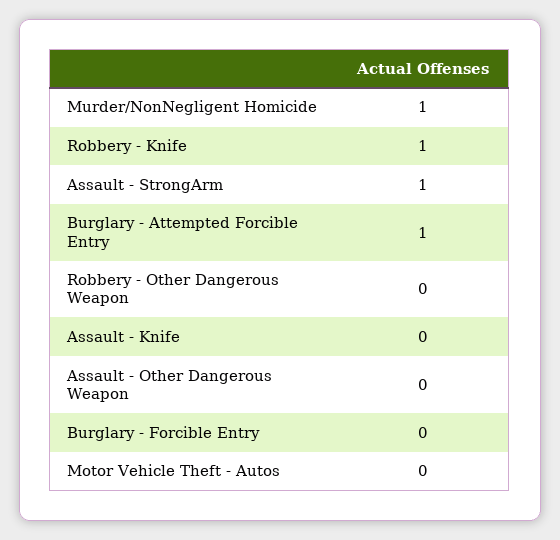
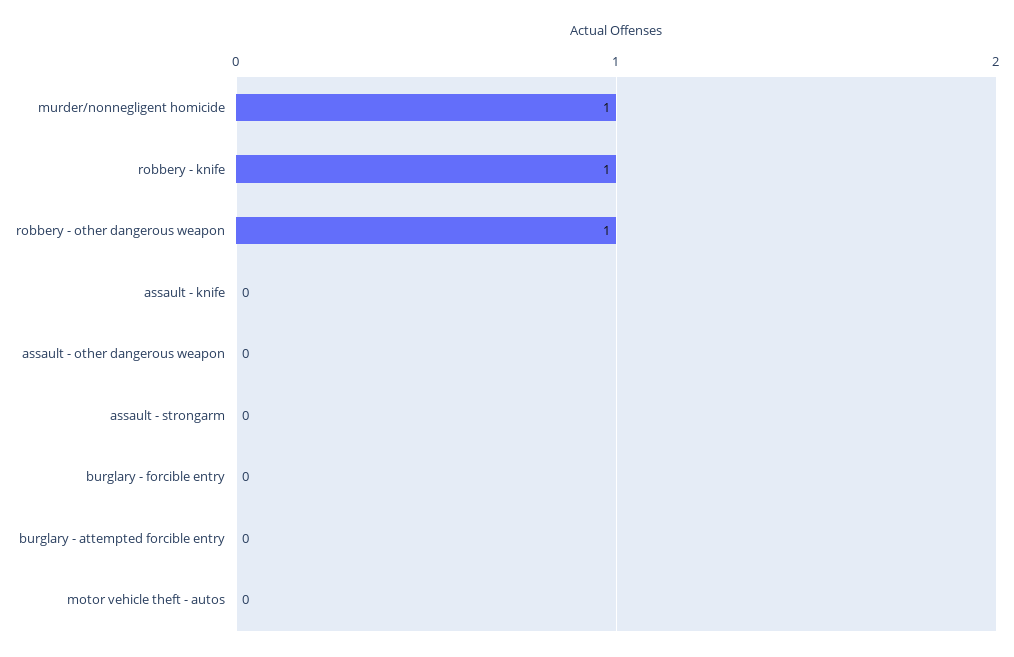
Assault - StrongArm: 1 -> 0
Burglary - Attempted Forcible Entry: 1 -> 0
Robbery - Other Dangerous Weapon: 0 -> 1

